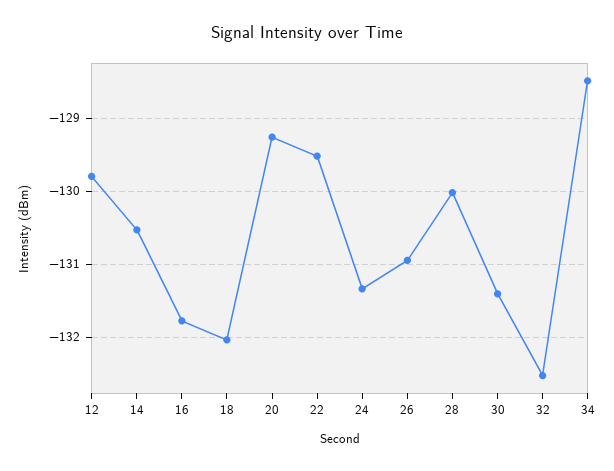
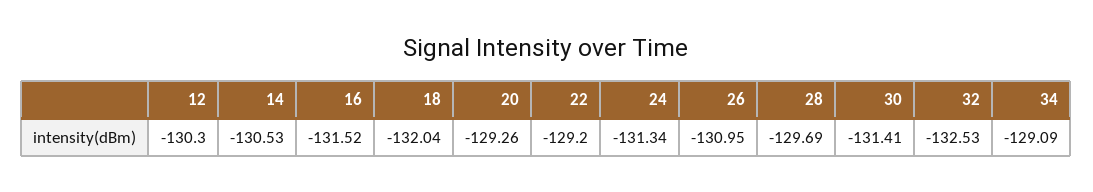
12: -129.8 -> -130.3
16: -131.8 -> -131.52
22: -129.5 -> -129.2
28: -130 -> -129.69
34: -128.5 -> -129.09

